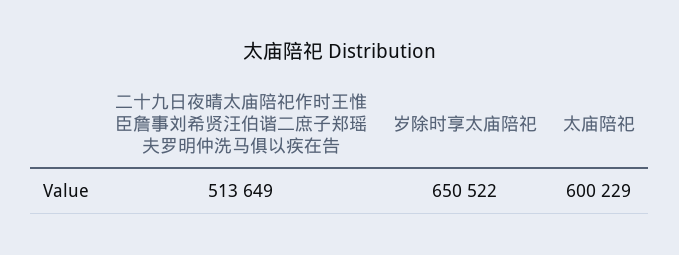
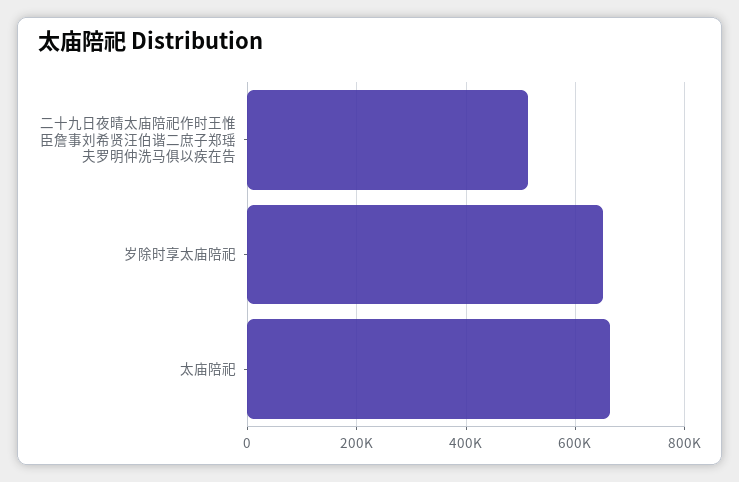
太庙陪祀: 600229 -> 660000

